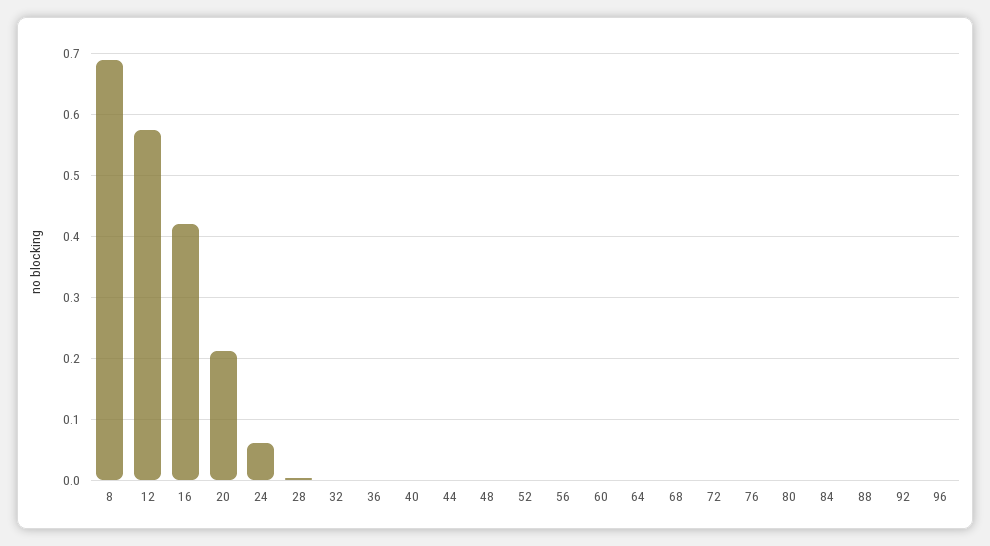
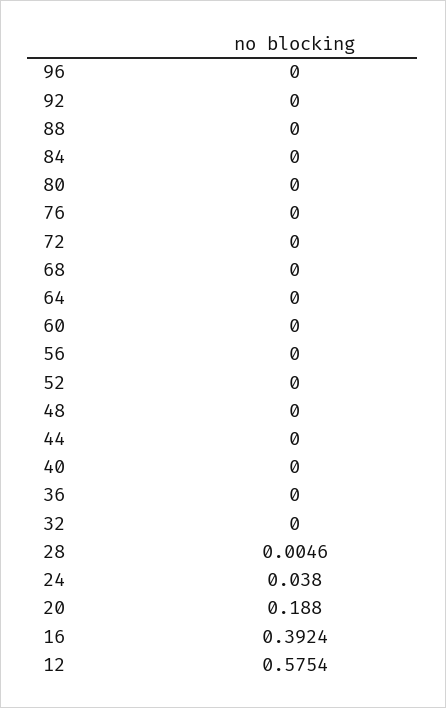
8: 0.69 -> none
16: 0.42 -> 0.3924
20: 0.21 -> 0.188
24: 0.06 -> 0.038

